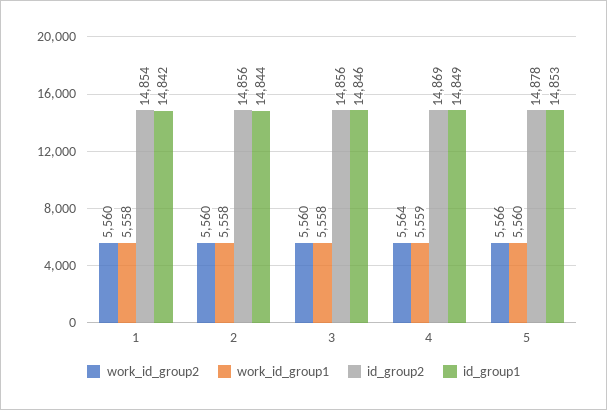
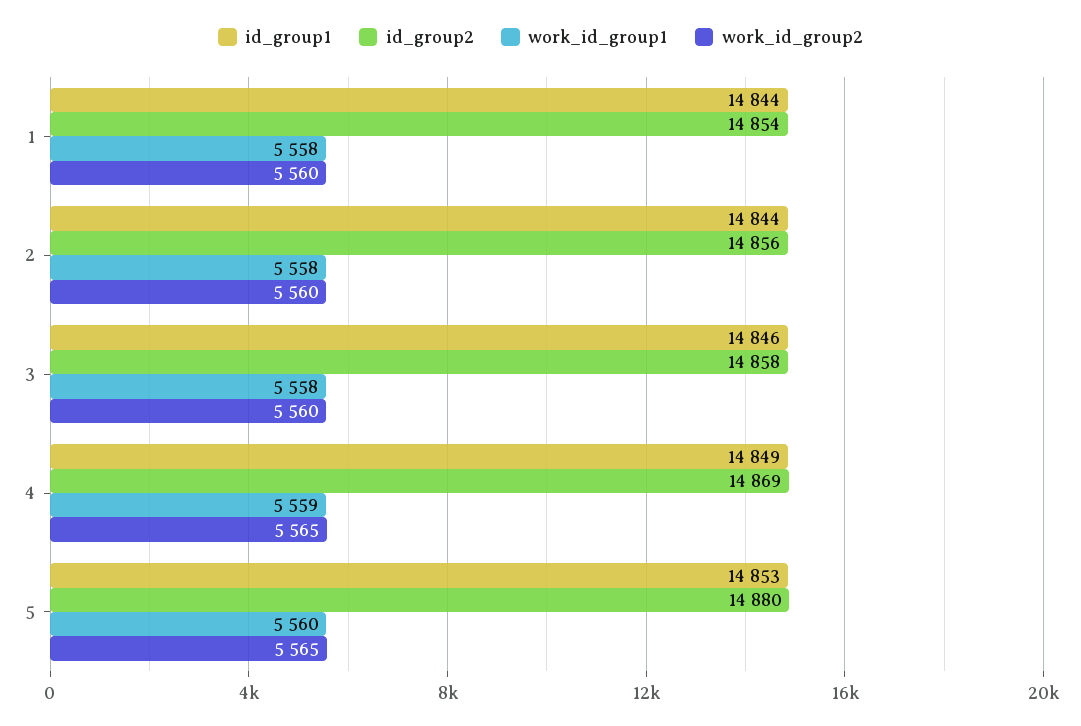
id_group1, 1: 14842 -> 14844
id_group2, 3: 14856 -> 14858
work_id_group2, 4: 5564 -> 5565
work_id_group2, 5: 5566 -> 5565
id_group2, 5: 14878 -> 14880

